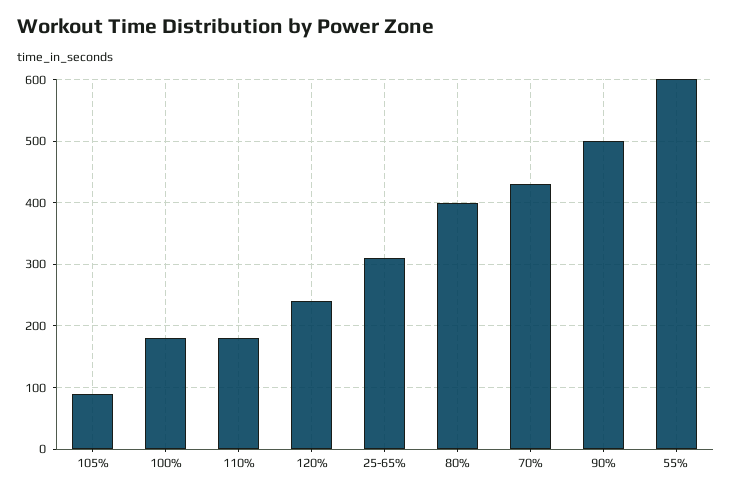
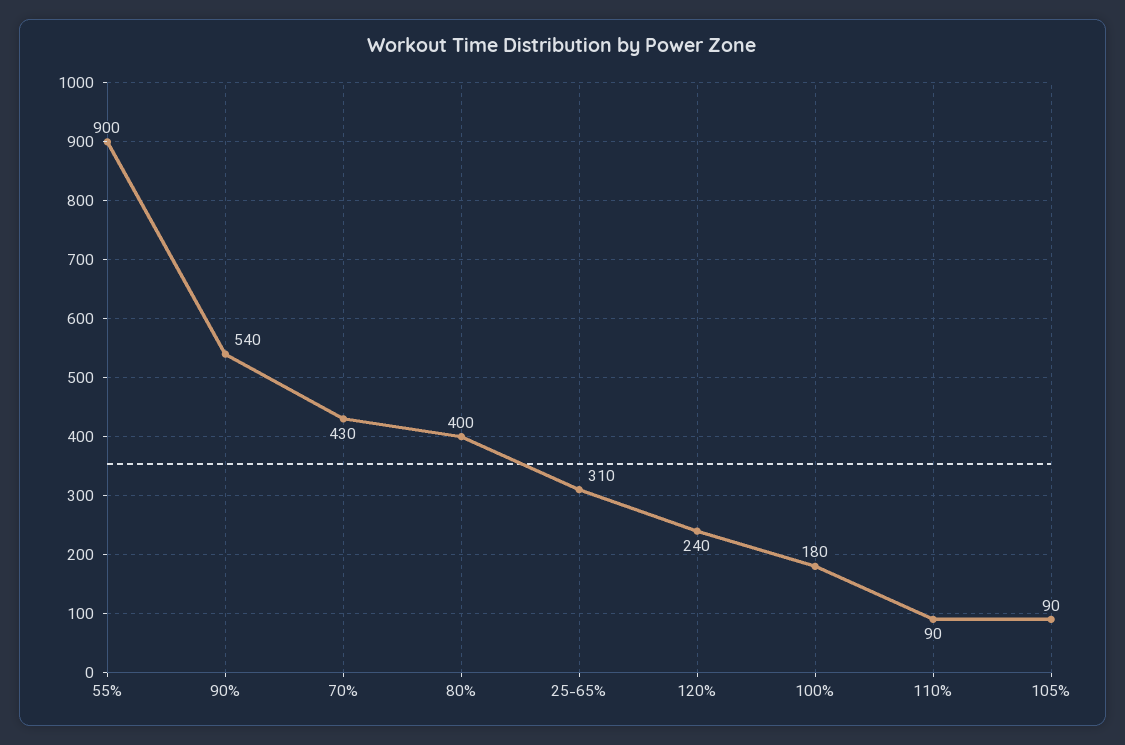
110%: 180 -> 90
90%: 500 -> 540
55%: 600 -> 900

